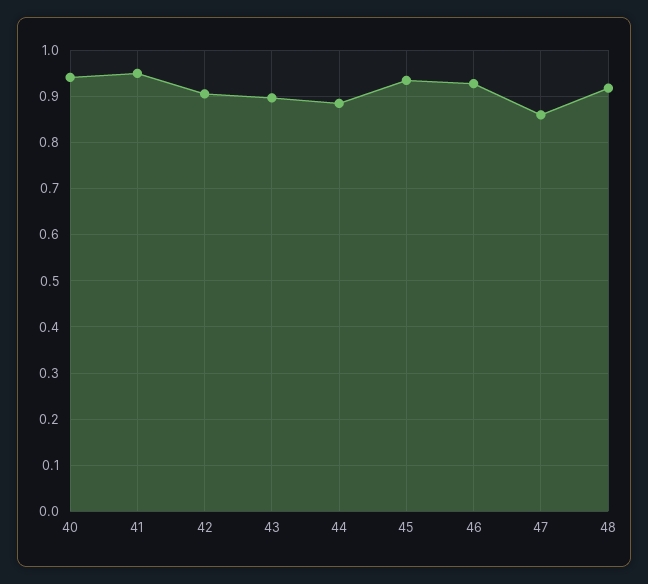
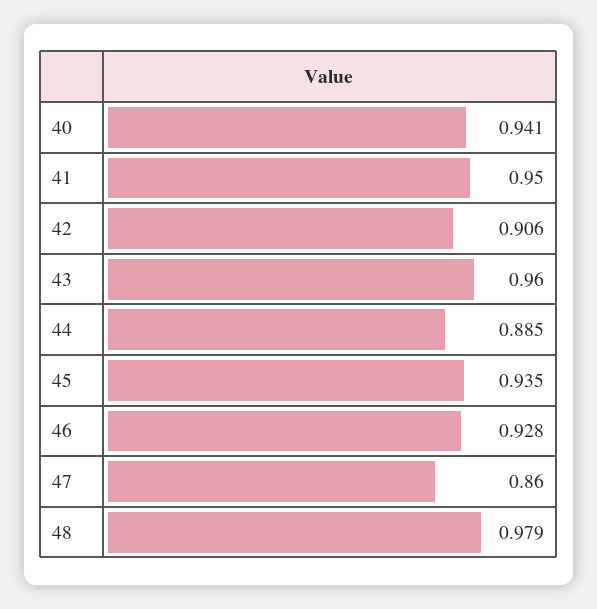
43: 0.9 -> 0.96
48: 0.92 -> 0.979

